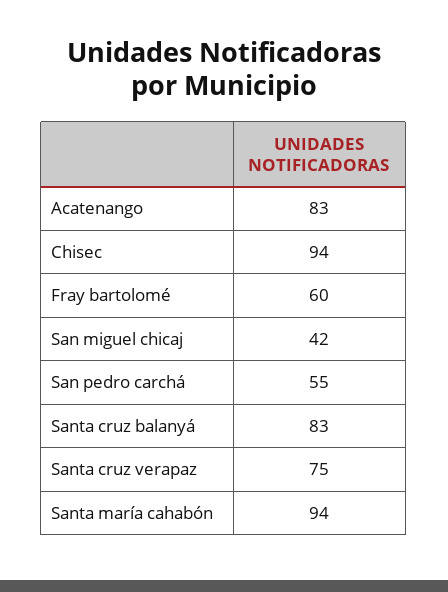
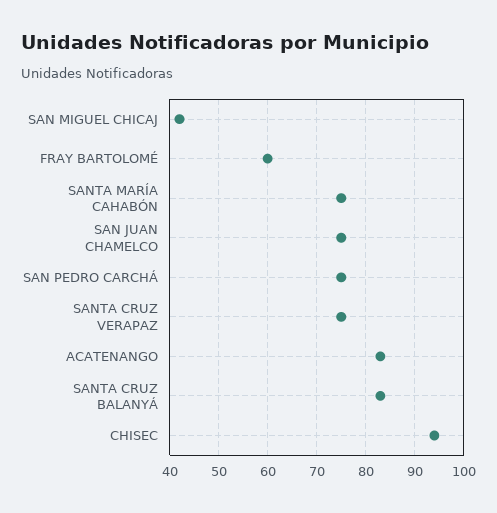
San pedro carchá: 55 -> 75
Santa maría cahabón: 94 -> 75
SAN JUAN CHAMELCO: none -> 75

